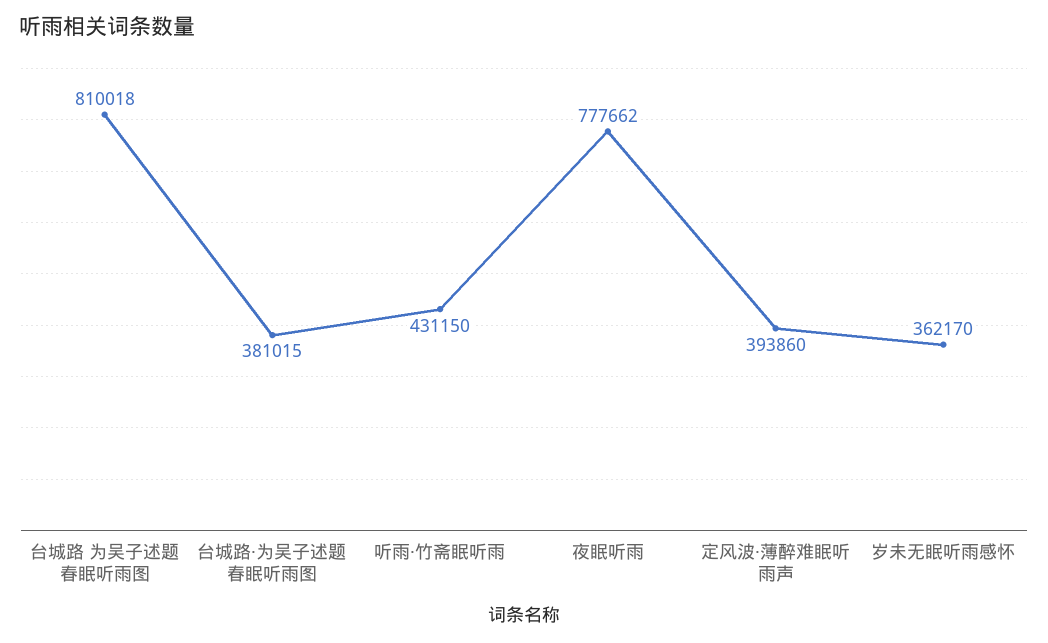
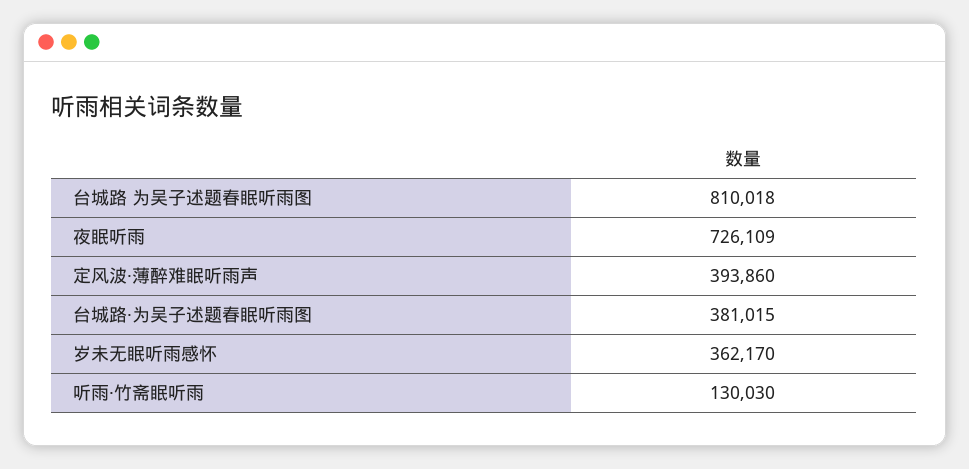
听雨·竹斋眠听雨: 431150 -> 130030
夜眠听雨: 777662 -> 726109

